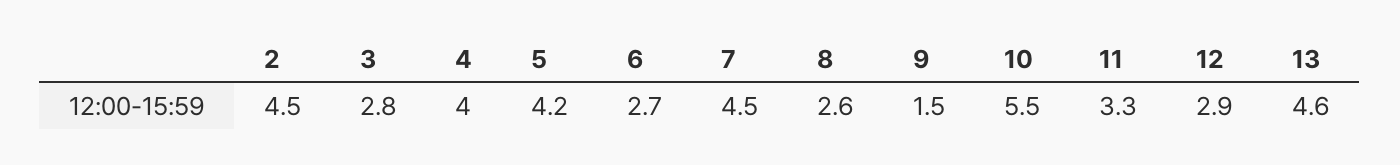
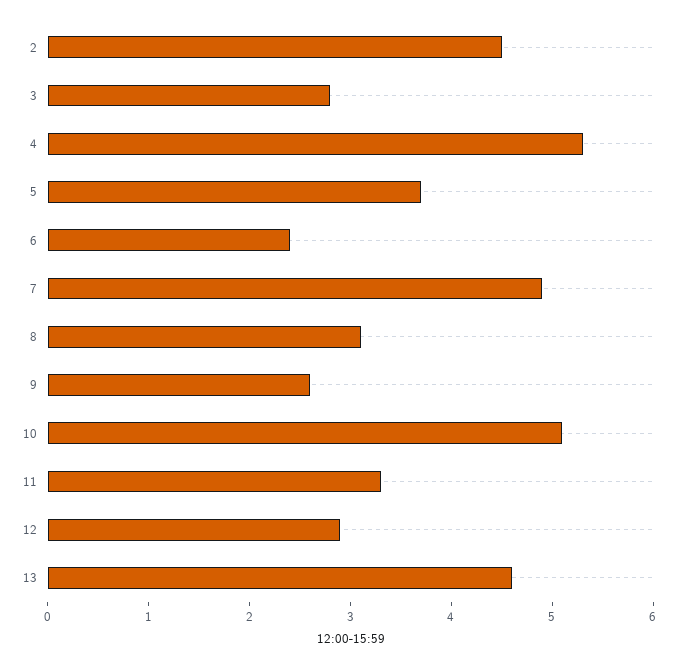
4: 4 -> 5.3
5: 4.2 -> 3.7
6: 2.7 -> 2.4
7: 4.5 -> 4.9
8: 2.6 -> 3.1
9: 1.5 -> 2.6
10: 5.5 -> 5.1

